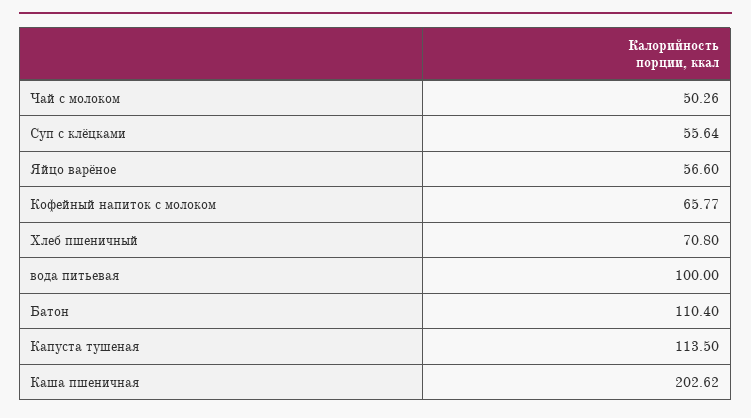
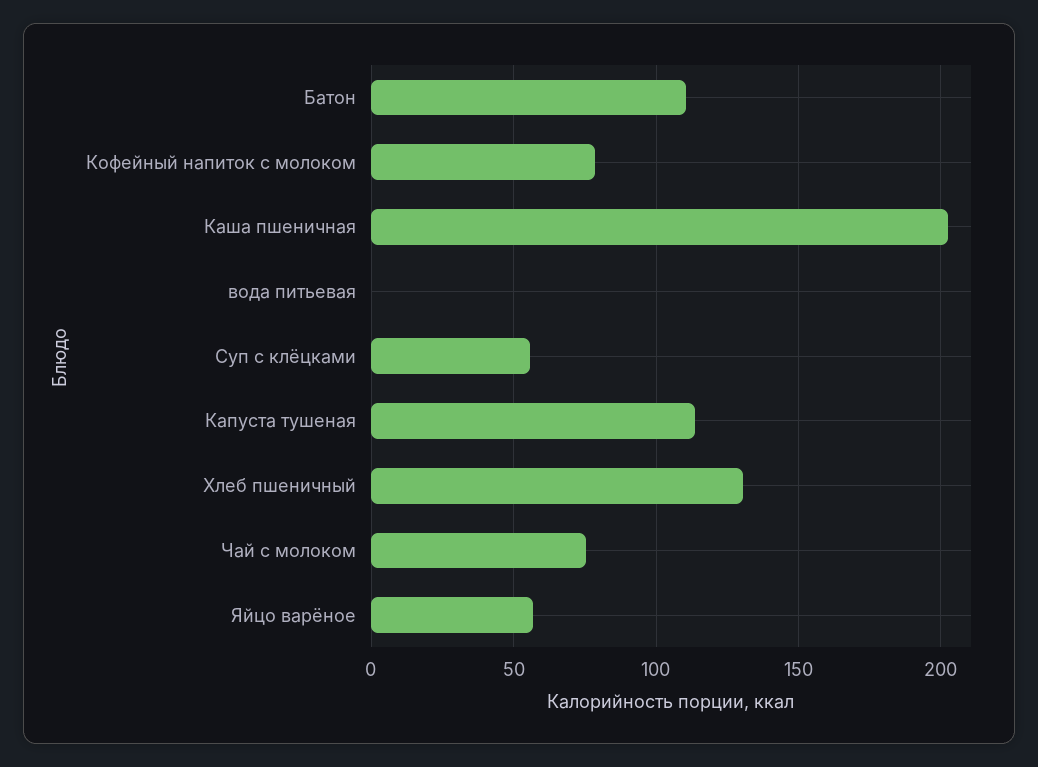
Чай с молоком: 50.26 -> 75
Кофейный напиток с молоком: 65.77 -> 80
Хлеб пшеничный: 70.8 -> 130
вода питьевая: 100 -> 0

